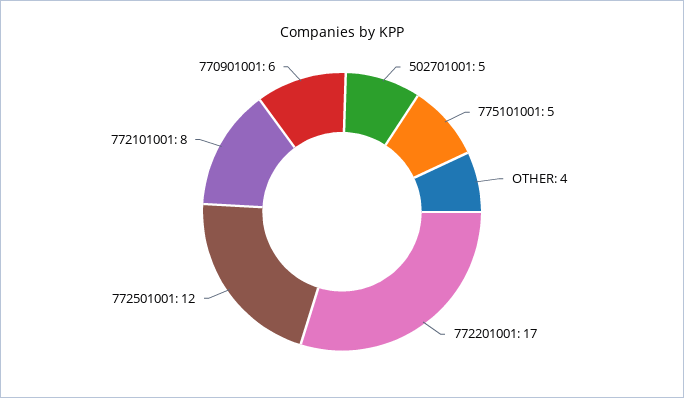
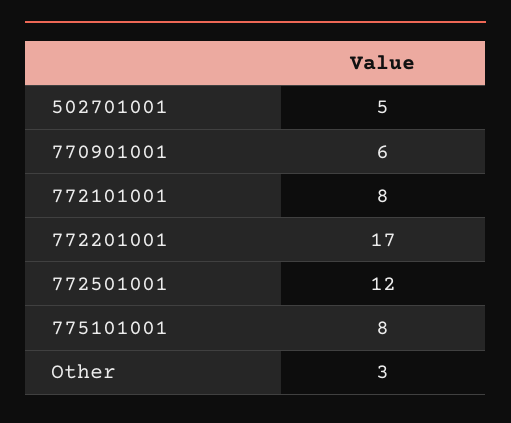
775101001: 5 -> 8
OTHER: 4 -> 3

